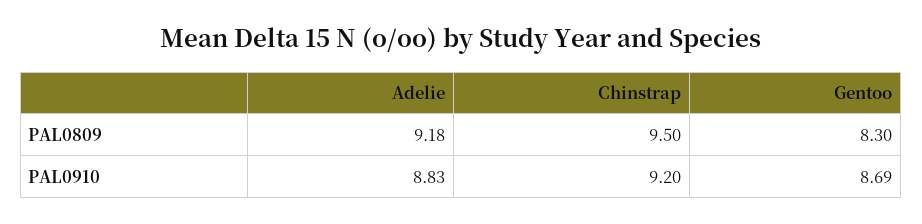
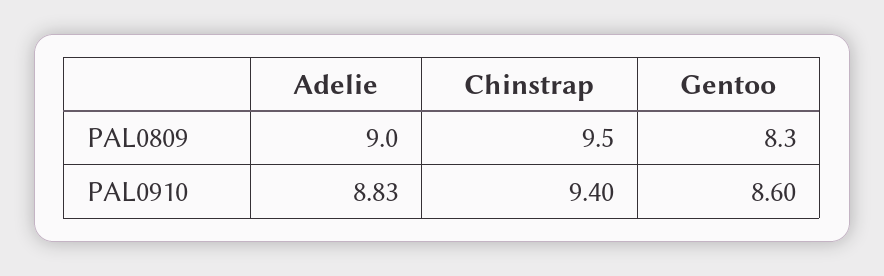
Adelie, PAL0809: 9.18 -> 9
Chinstrap, PAL0910: 9.2 -> 9.4
Gentoo, PAL0910: 8.69 -> 8.6

